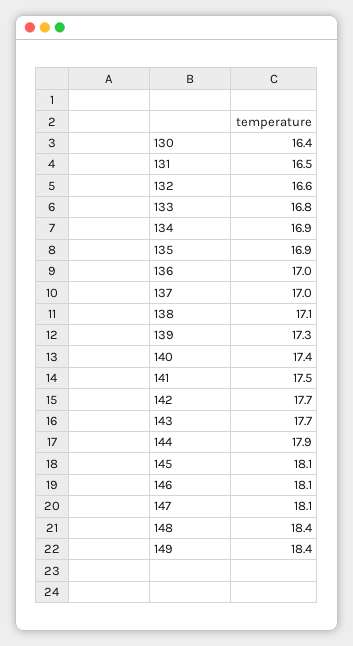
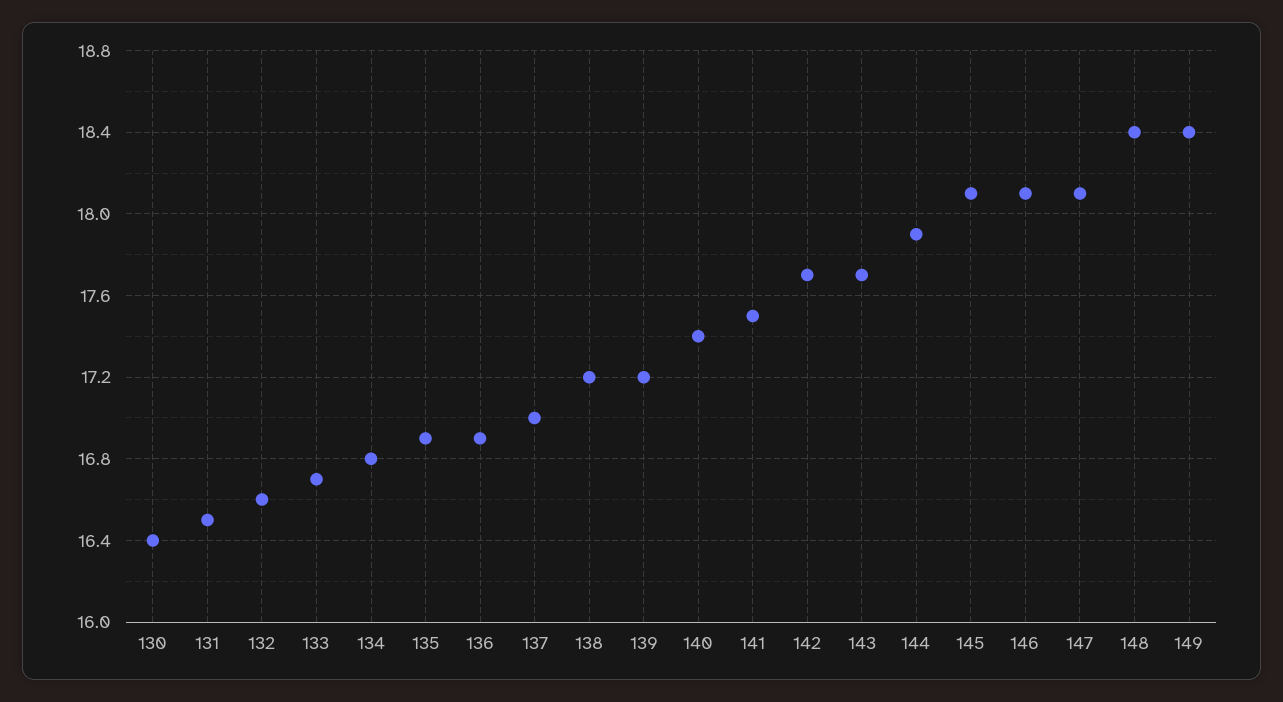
133: 16.8 -> 16.7
134: 16.9 -> 16.8
136: 17 -> 16.9
138: 17.1 -> 17.2
139: 17.3 -> 17.2

